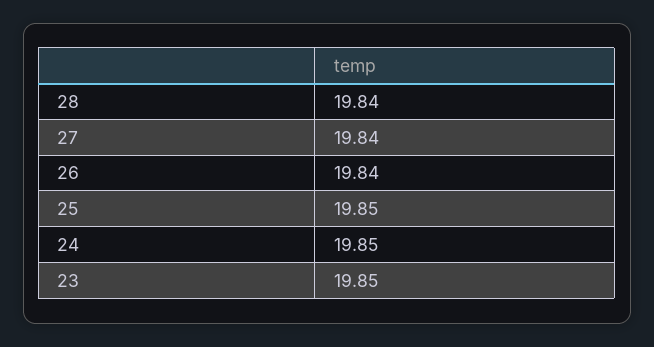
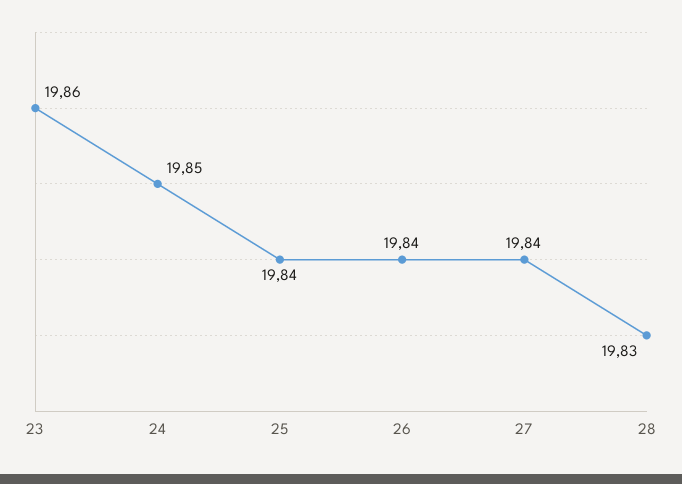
28: 19.84 -> 19.83
25: 19.85 -> 19.84
23: 19.85 -> 19.86

